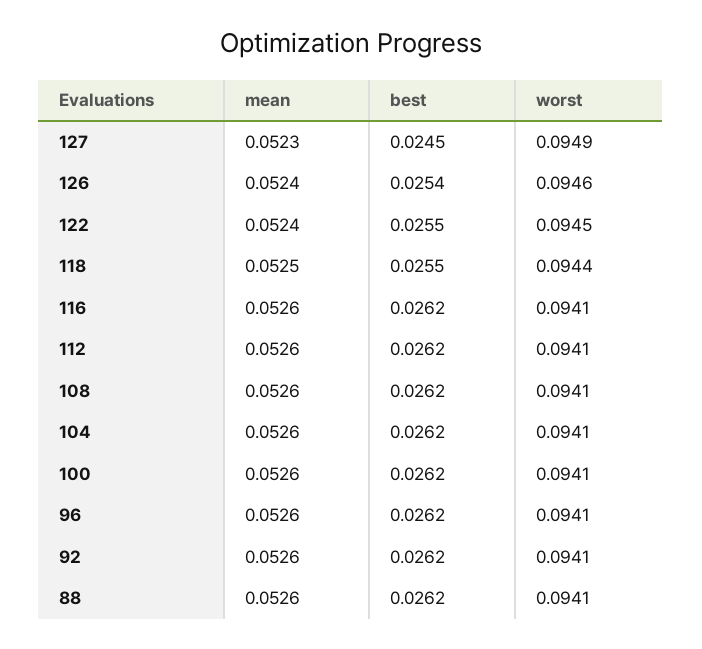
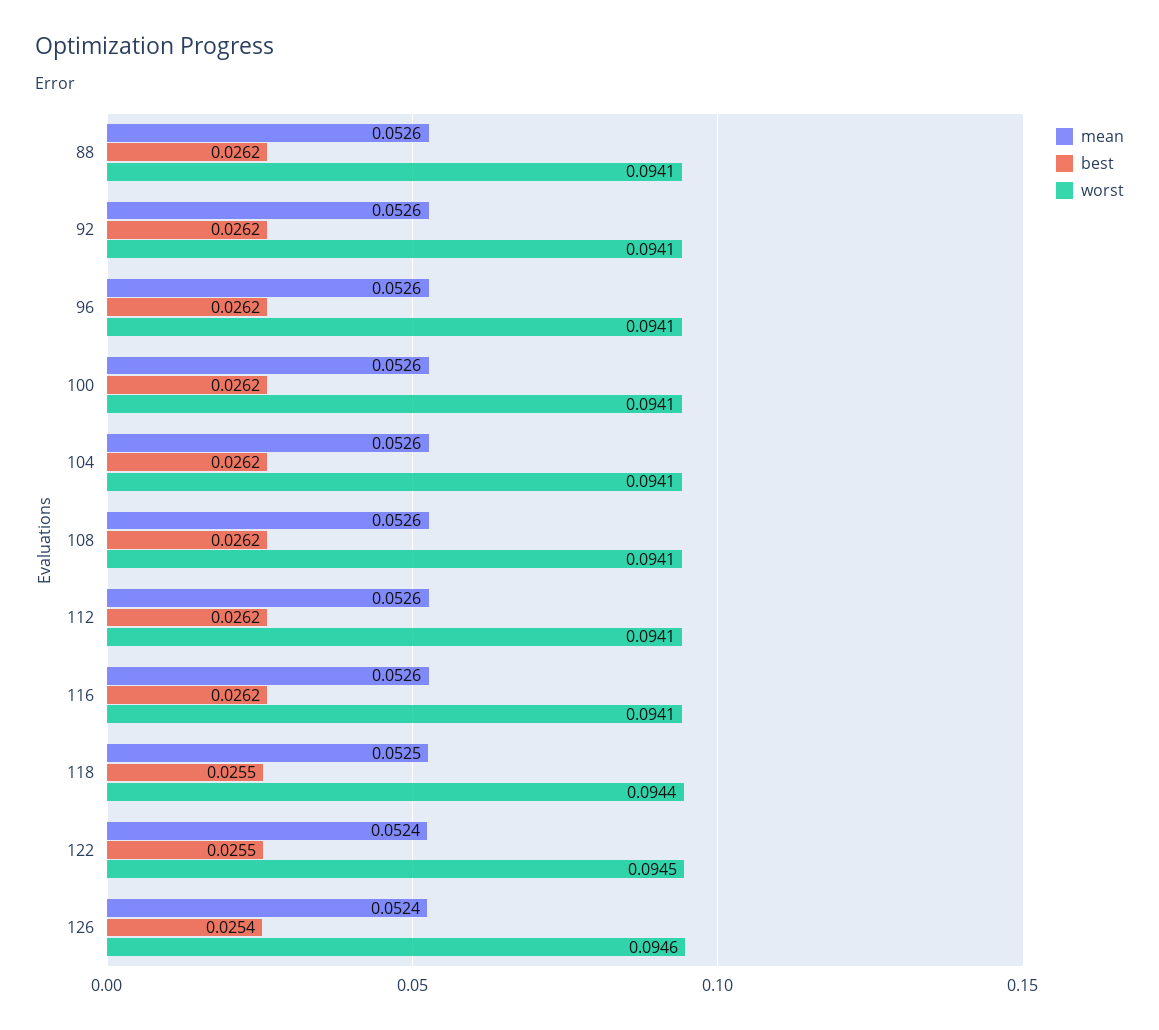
mean, 127: 0.0523 -> none
best, 127: 0.0245 -> none
worst, 127: 0.0949 -> none

